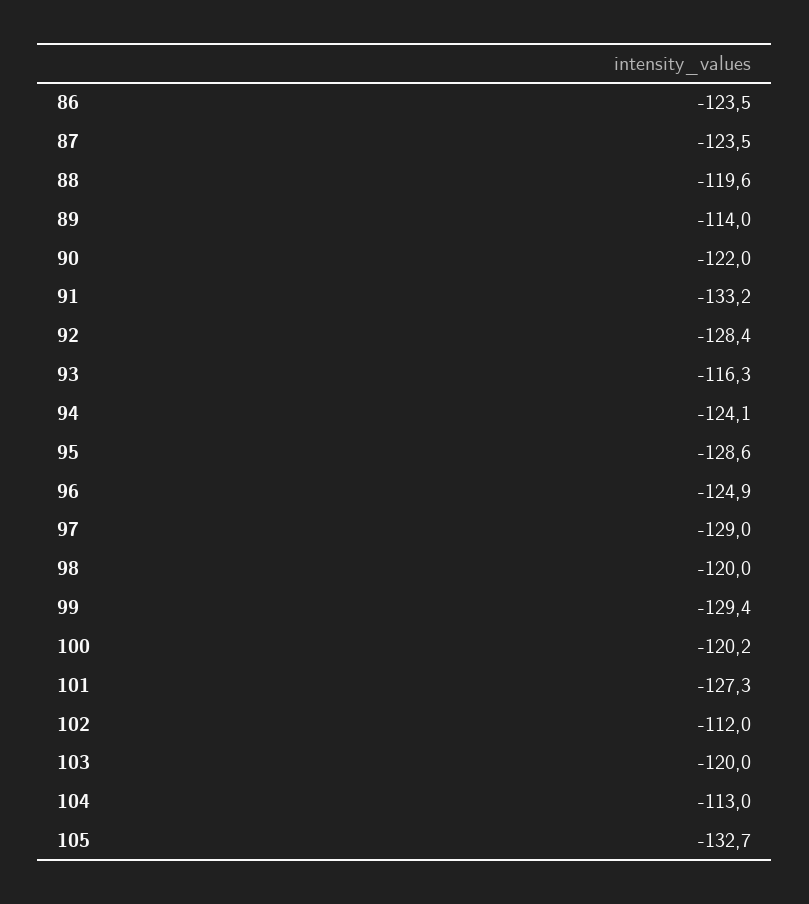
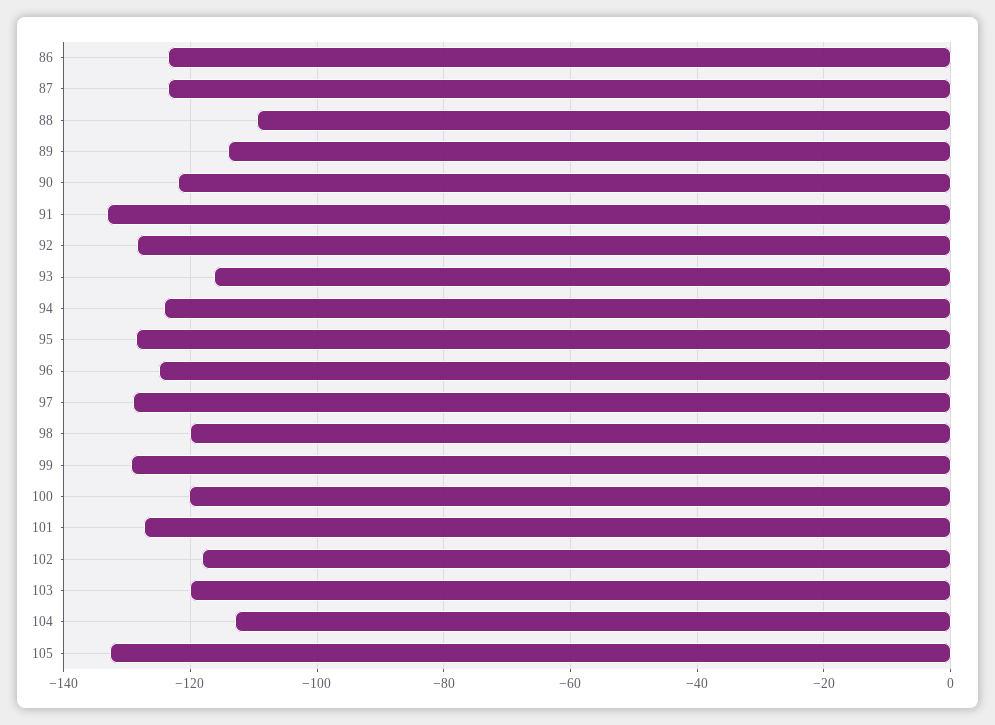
88: -119.6 -> -110
102: -112 -> -118

